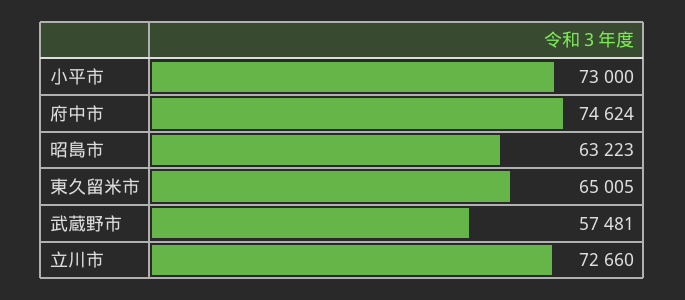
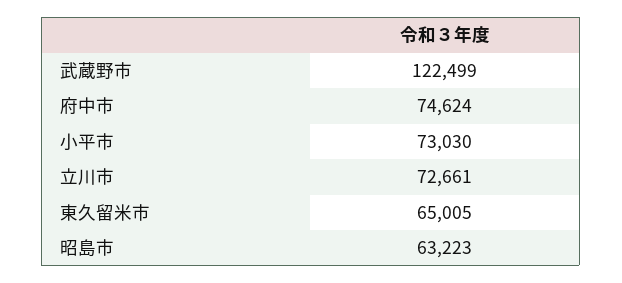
小平市: 73000 -> 73030
武蔵野市: 57481 -> 122499
立川市: 72660 -> 72661

